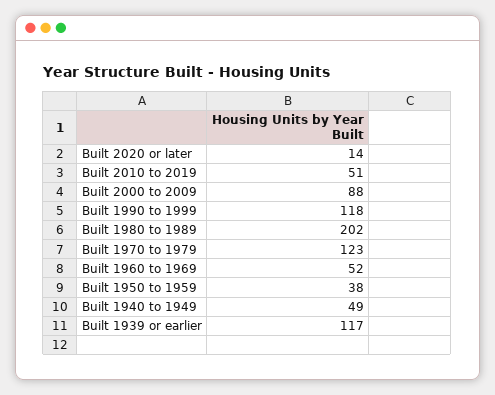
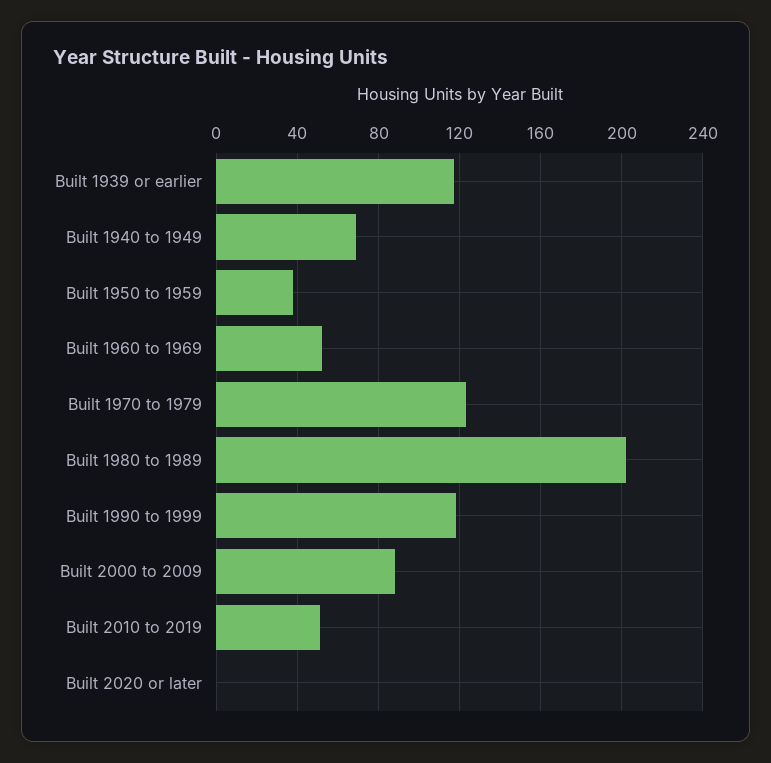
Built 2020 or later: 14 -> 0
Built 1940 to 1949: 49 -> 70

